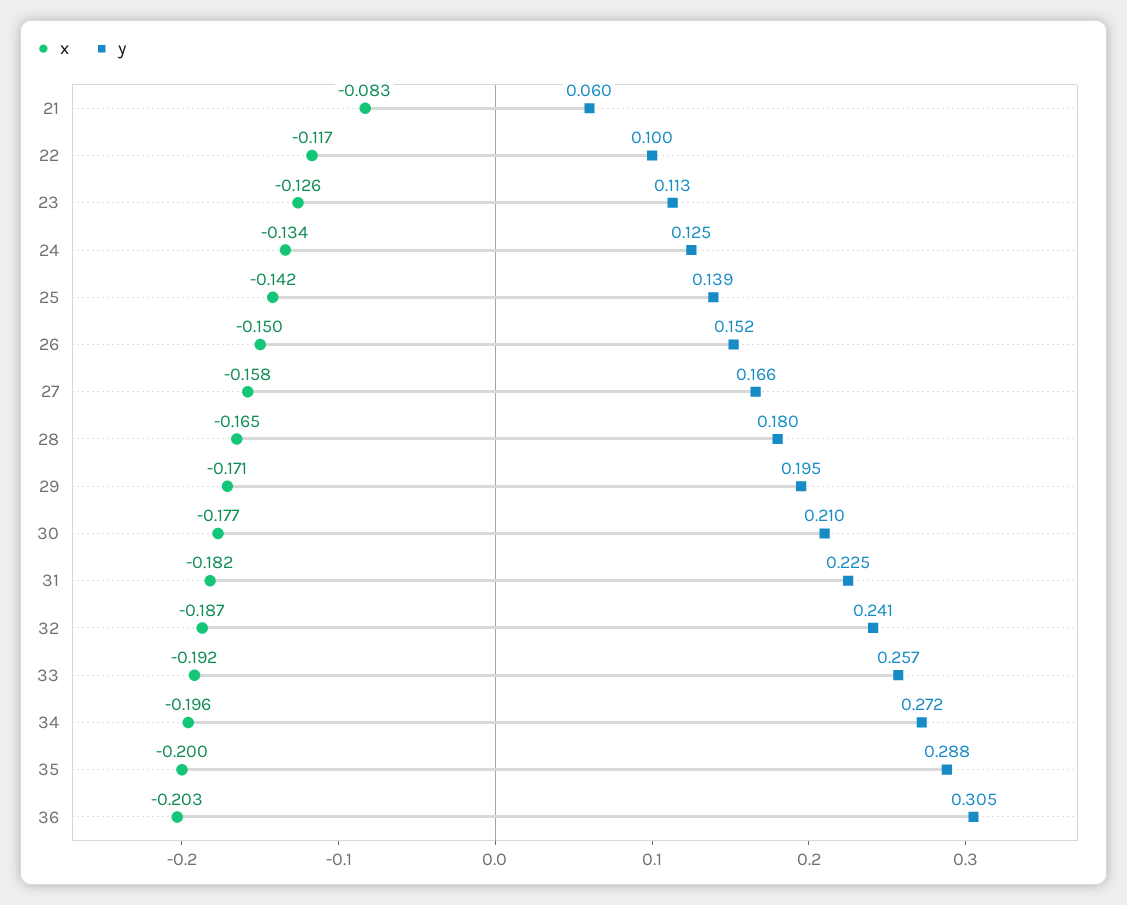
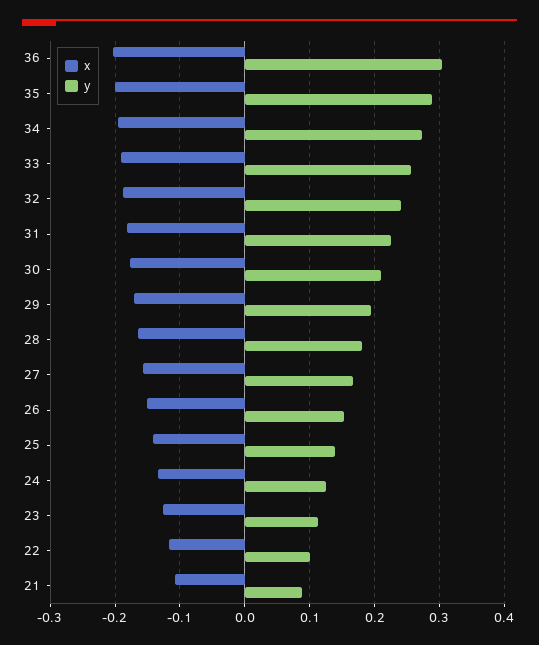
x, 21: -0.083 -> -0.11
y, 21: 0.06 -> 0.09

